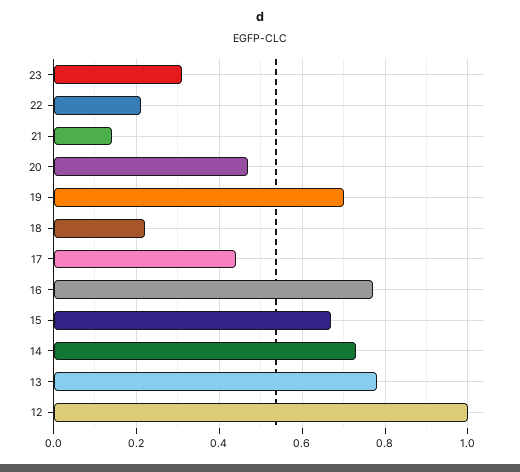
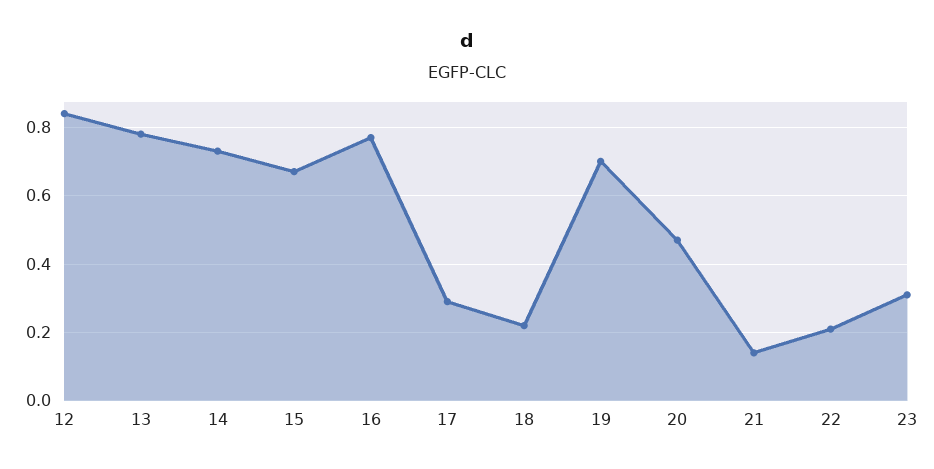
17: 0.45 -> 0.3
12: 1 -> 0.85

